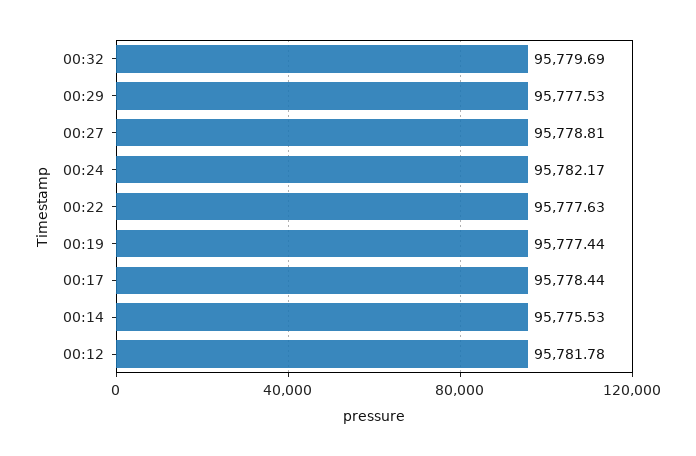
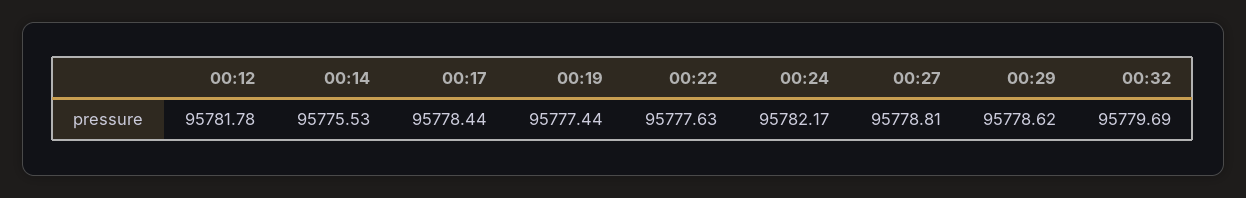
00:29: 95777.53 -> 95778.62

